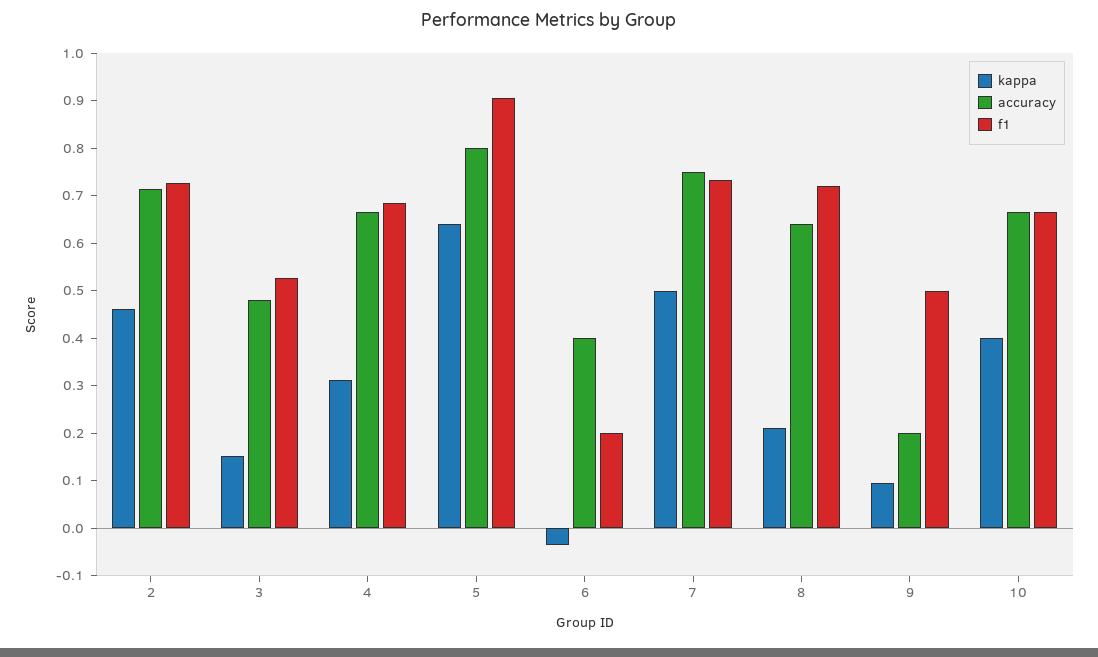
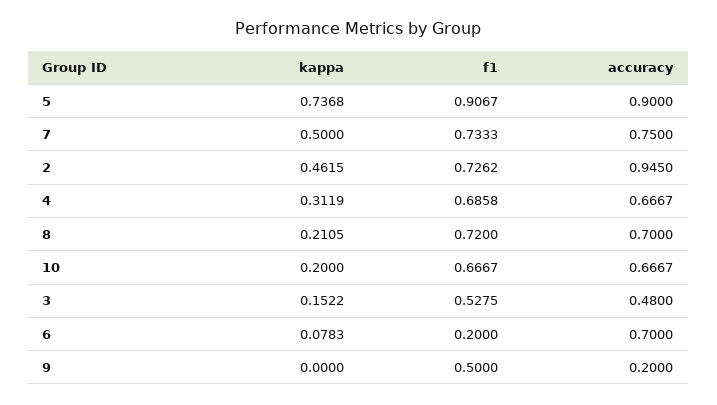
accuracy, 2: 0.72 -> 0.945
kappa, 5: 0.64 -> 0.7368
accuracy, 5: 0.8 -> 0.9
kappa, 6: -0.04 -> 0.0783
accuracy, 6: 0.4 -> 0.7
accuracy, 8: 0.64 -> 0.7
kappa, 9: 0.1 -> 0
kappa, 10: 0.4 -> 0.2

